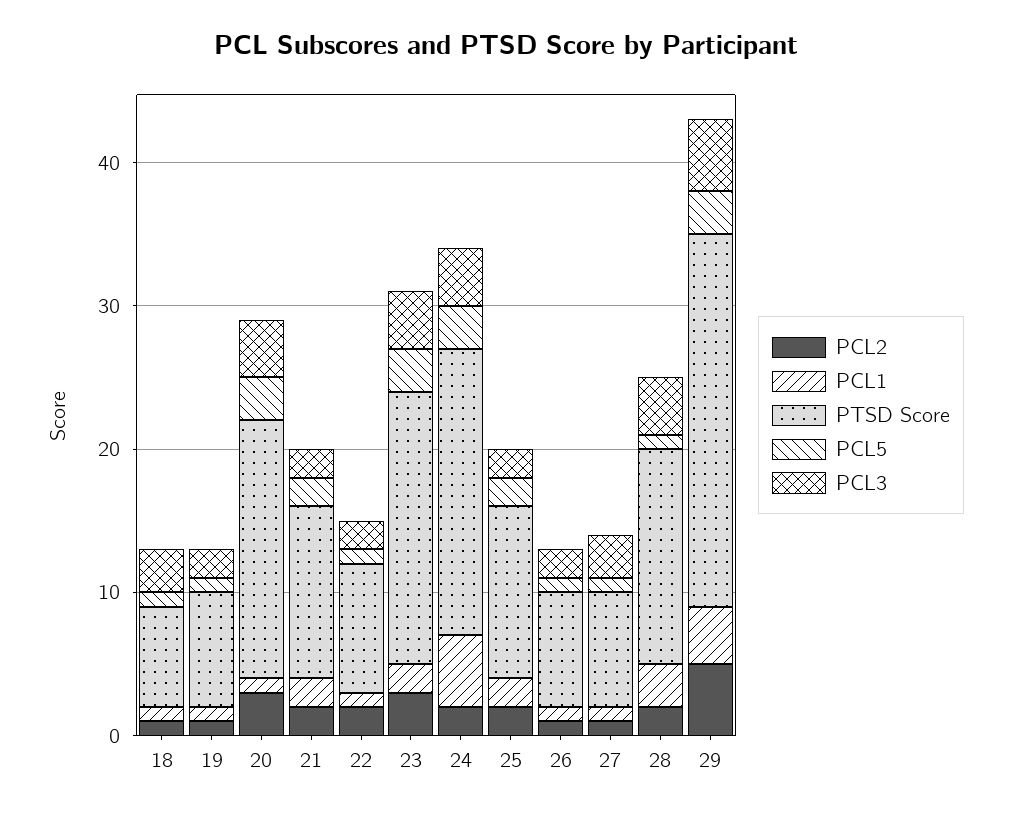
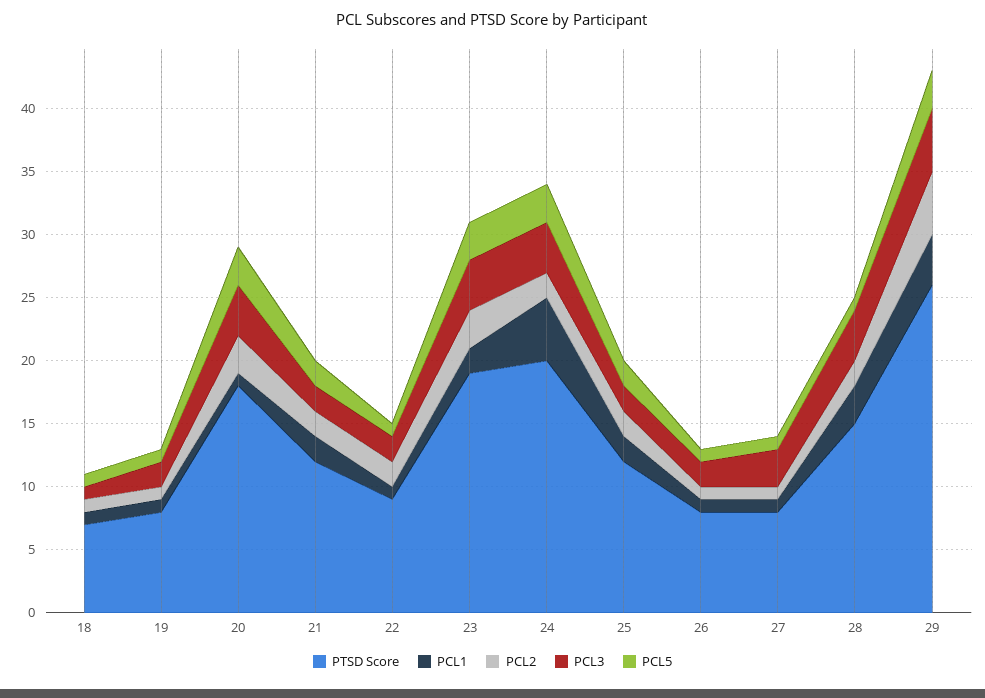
PCL3, 18: 3 -> 1

